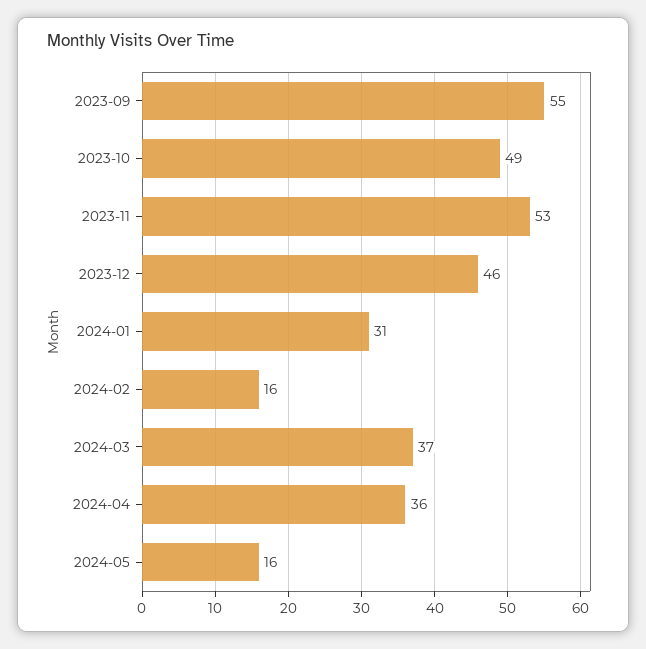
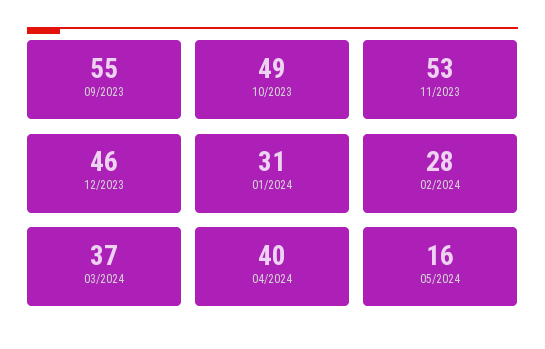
2024-02: 16 -> 28
2024-04: 36 -> 40

